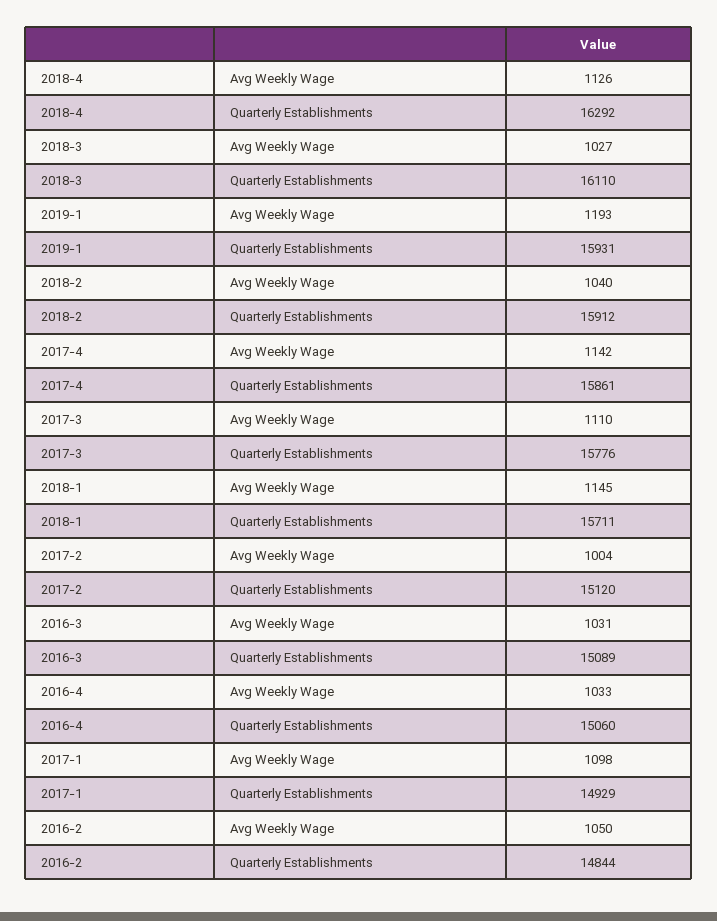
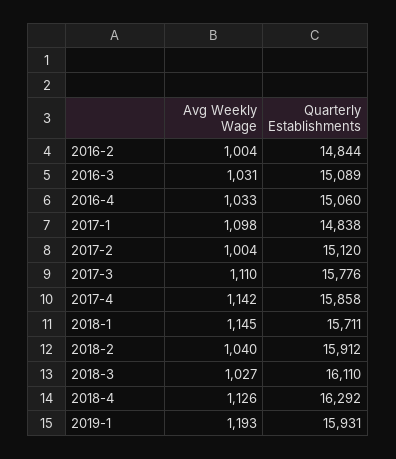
2017-4, Quarterly Establishments: 15861 -> 15858
2017-1, Quarterly Establishments: 14929 -> 14838
2016-2, Avg Weekly Wage: 1050 -> 1004

